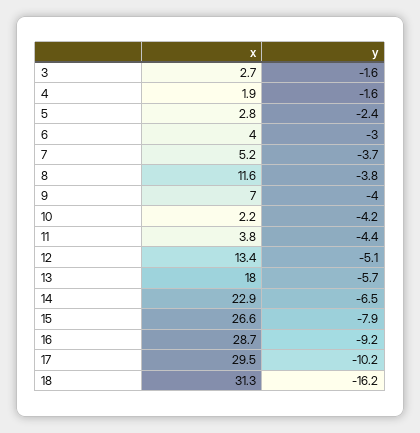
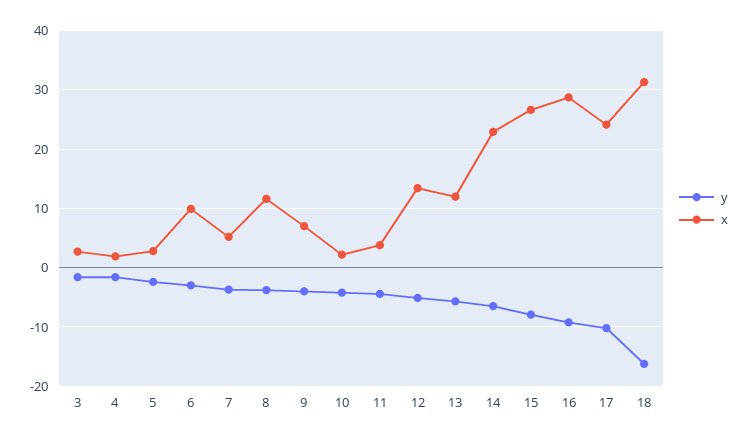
x, 6: 4 -> 10
x, 13: 18 -> 12
x, 17: 29.5 -> 24

